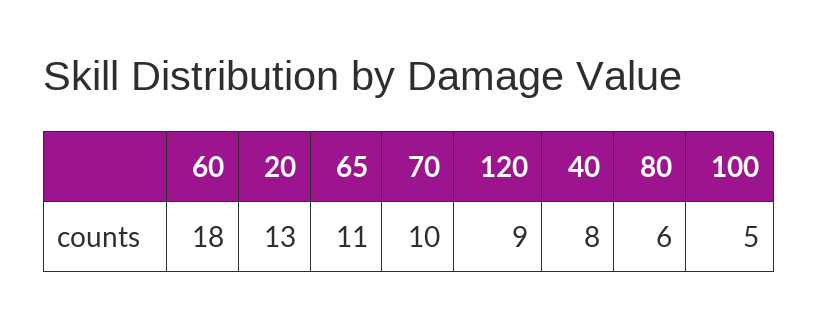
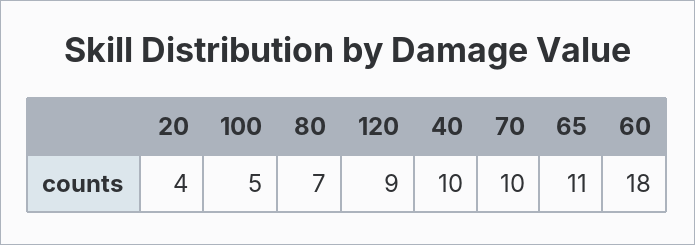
20: 13 -> 4
40: 8 -> 10
80: 6 -> 7

